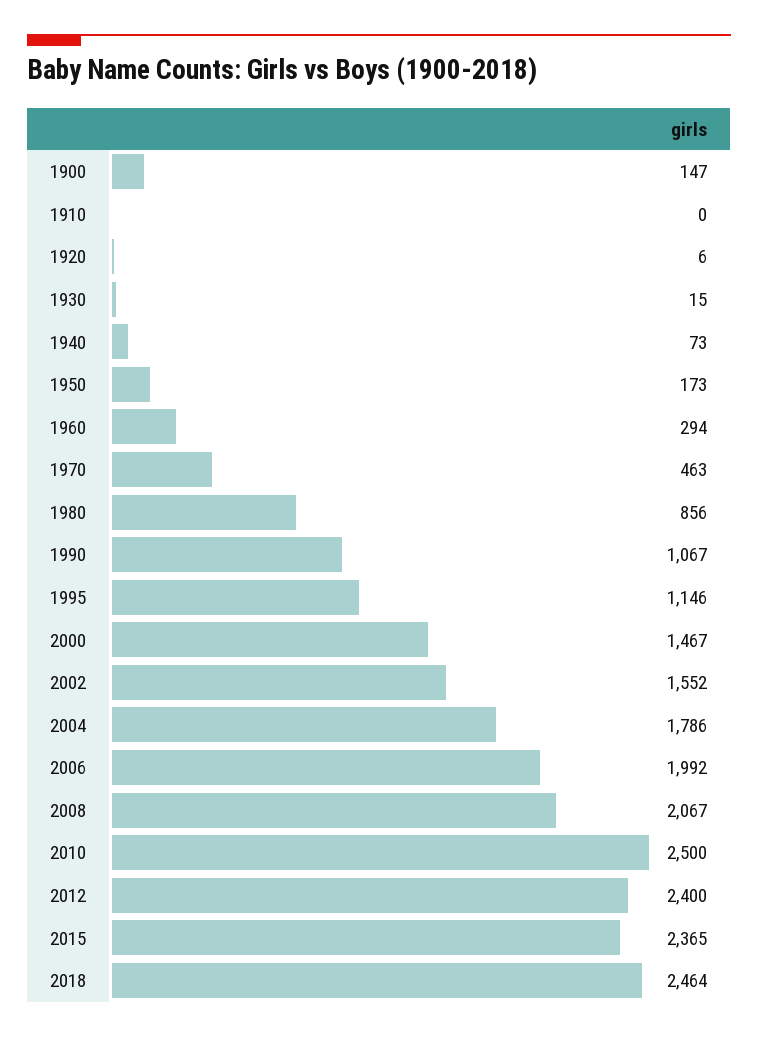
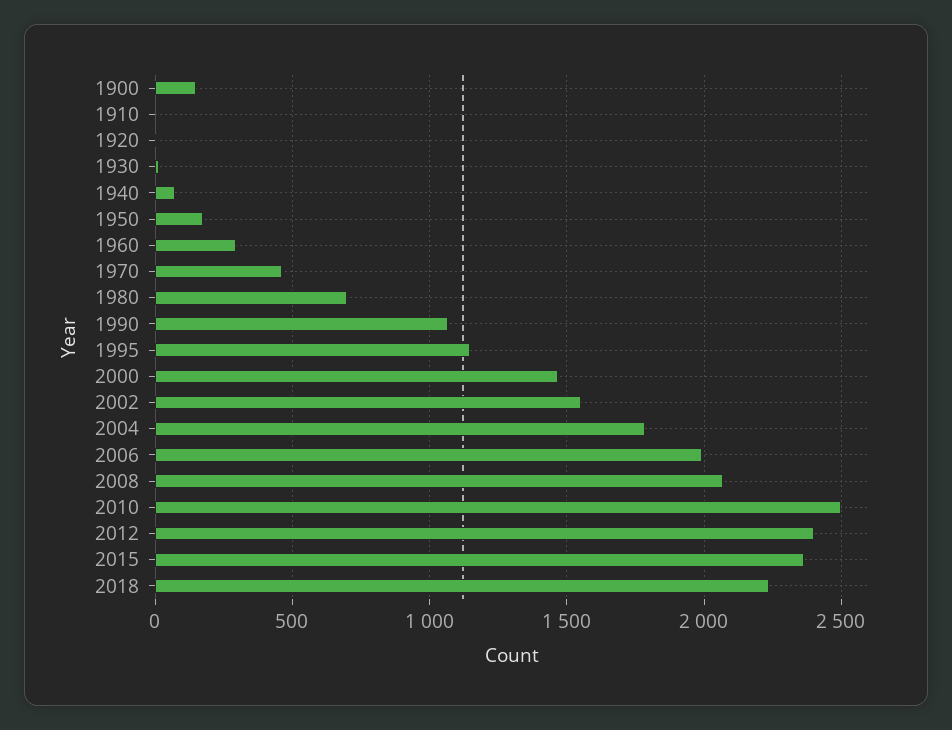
1980: 856 -> 700
2018: 2464 -> 2250

